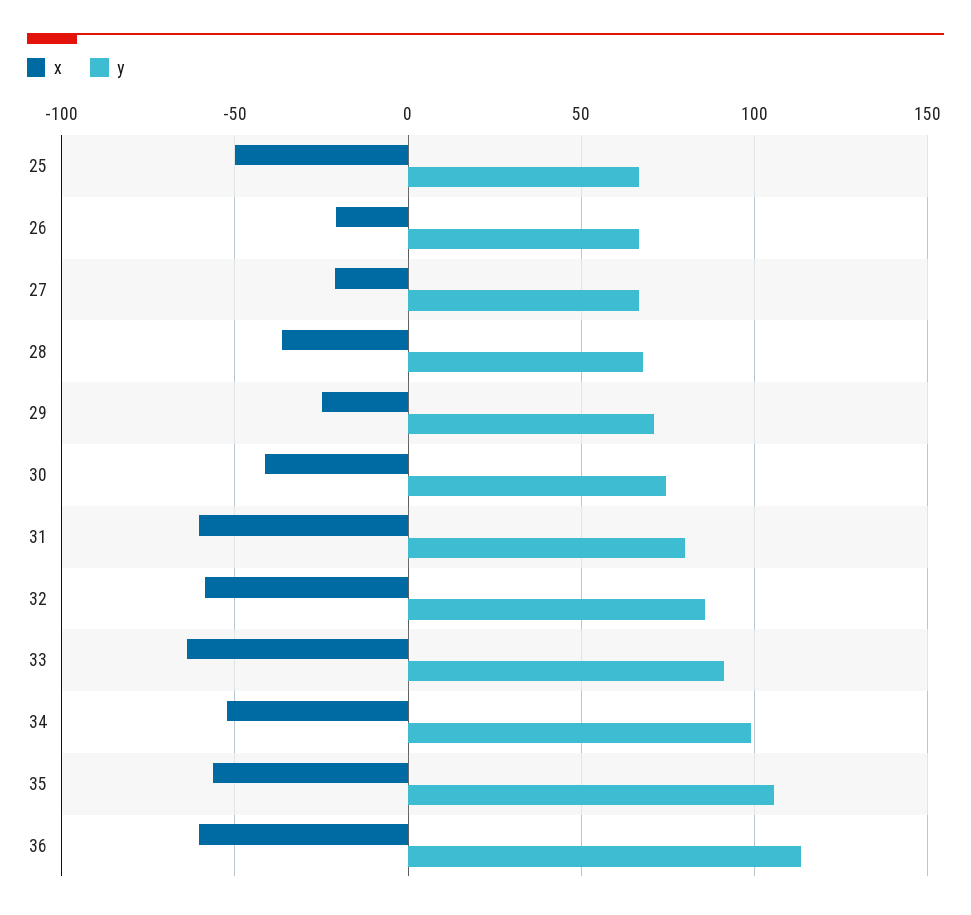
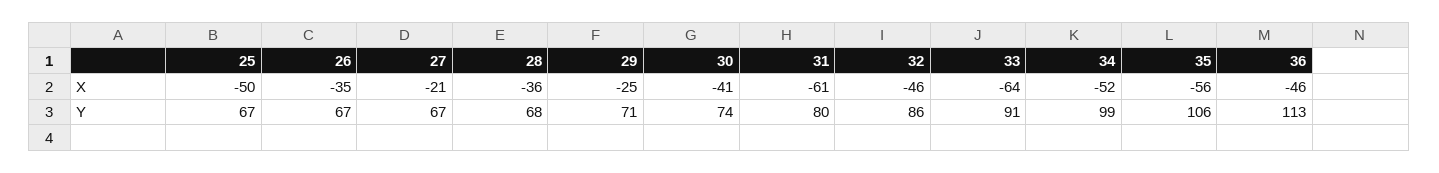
x, 26: -20 -> -35
x, 32: -60 -> -46
x, 36: -60 -> -46

